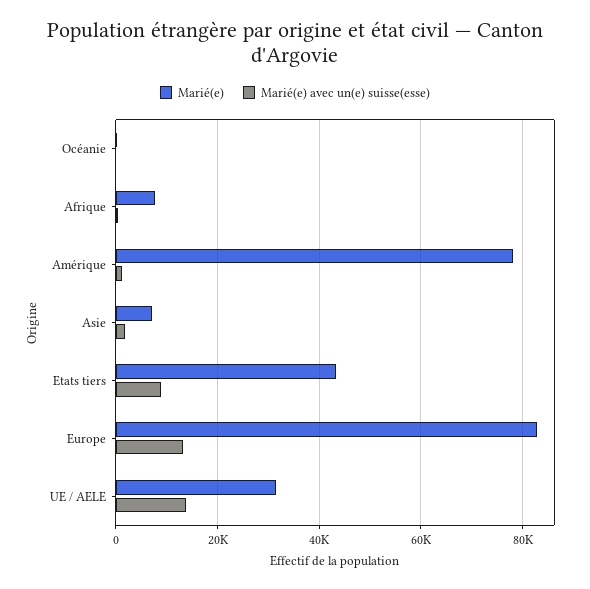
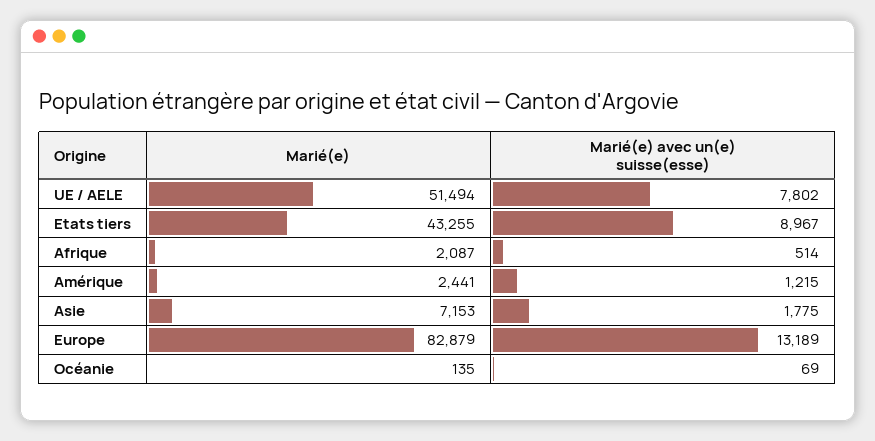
Marié(e), Afrique: 8000 -> 2087
Marié(e), Amérique: 78000 -> 2441
Marié(e), UE / AELE: 32000 -> 51494
Marié(e) avec un(e) suisse(esse), UE / AELE: 14000 -> 7802

